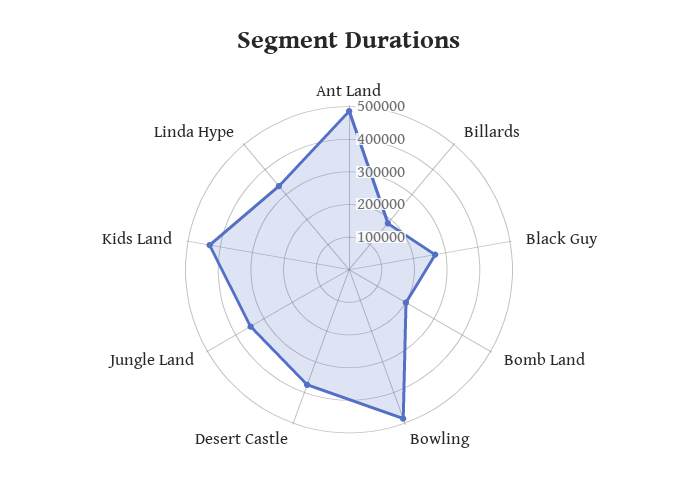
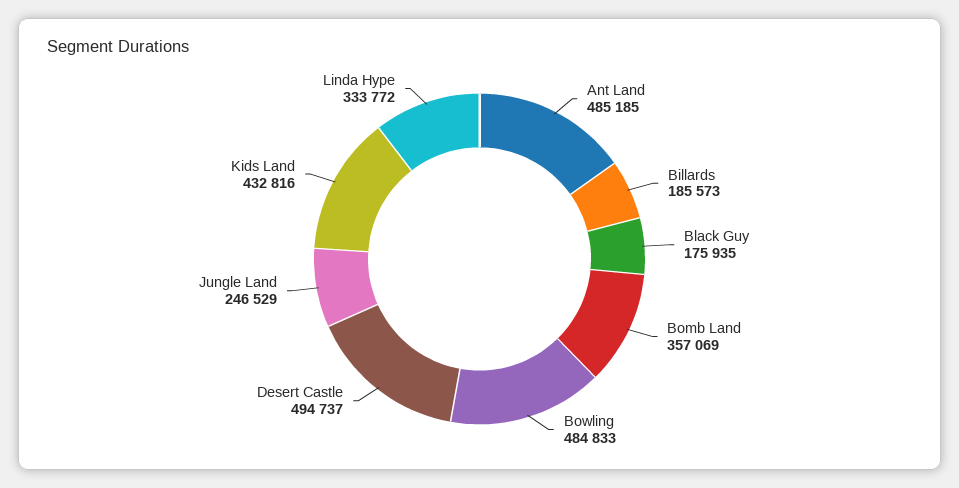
Black Guy: 275000 -> 175935
Bomb Land: 200000 -> 357069
Desert Castle: 375000 -> 494737
Jungle Land: 350000 -> 246529

